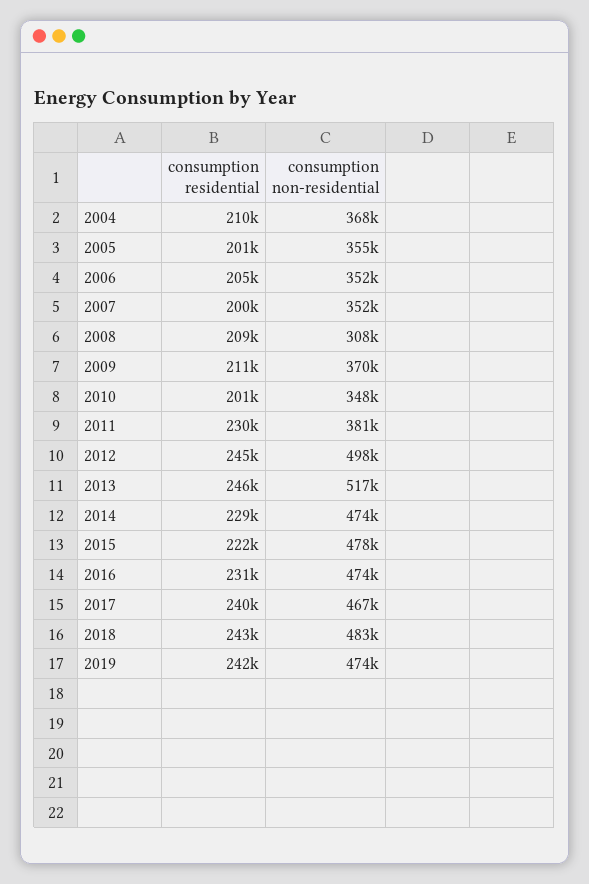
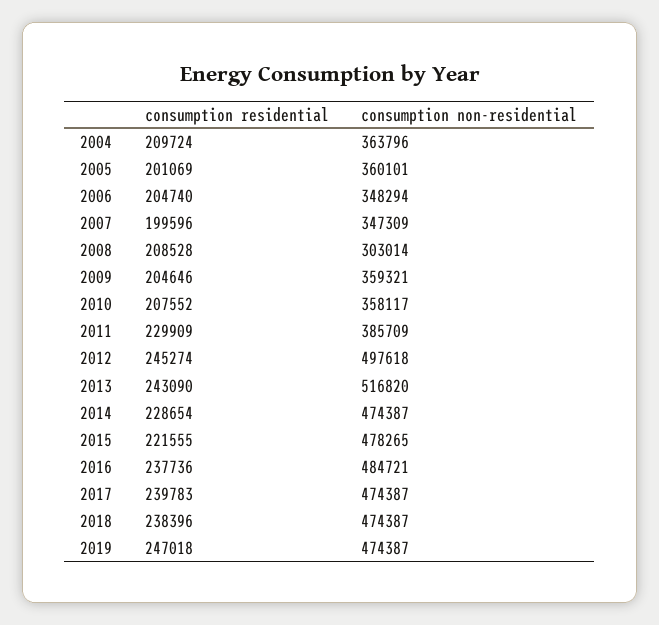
consumption non-residential, 2004: 368000 -> 363796
consumption non-residential, 2005: 355000 -> 360101
consumption non-residential, 2006: 352000 -> 348294
consumption non-residential, 2007: 352000 -> 347309
consumption non-residential, 2008: 308000 -> 303014
consumption residential, 2009: 211000 -> 204646
consumption non-residential, 2009: 370000 -> 359321
consumption residential, 2010: 201000 -> 207552
consumption non-residential, 2010: 348000 -> 358117
consumption non-residential, 2011: 381000 -> 385709
consumption residential, 2013: 246000 -> 243090
consumption residential, 2016: 231000 -> 237736
consumption non-residential, 2016: 474000 -> 484721
consumption non-residential, 2017: 467000 -> 474387
consumption residential, 2018: 243000 -> 238396
consumption non-residential, 2018: 483000 -> 474387
consumption residential, 2019: 242000 -> 247018

